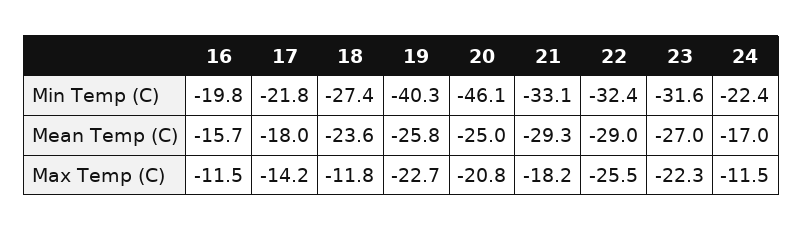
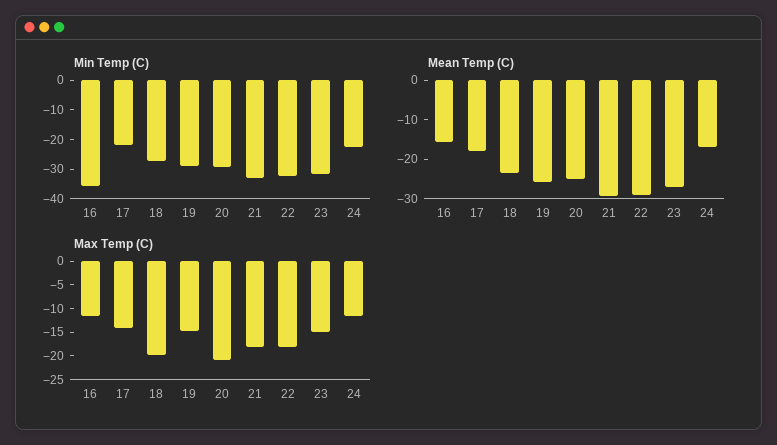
Min Temp (C), 16: -19.8 -> -35
Min Temp (C), 19: -40.3 -> -30
Min Temp (C), 20: -46.1 -> -30
Max Temp (C), 18: -11.8 -> -20
Max Temp (C), 19: -22.7 -> -15
Max Temp (C), 22: -25.5 -> -17.5
Max Temp (C), 23: -22.3 -> -15

